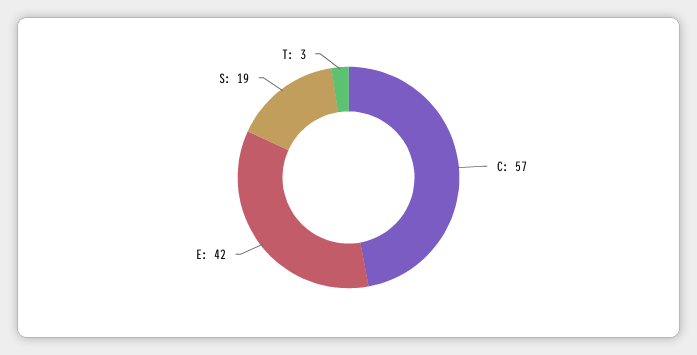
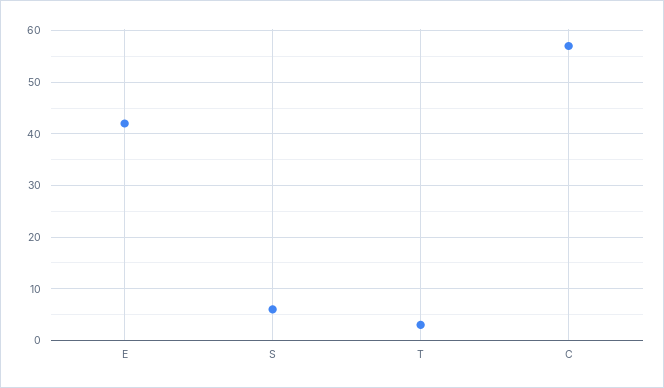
S: 19 -> 5

